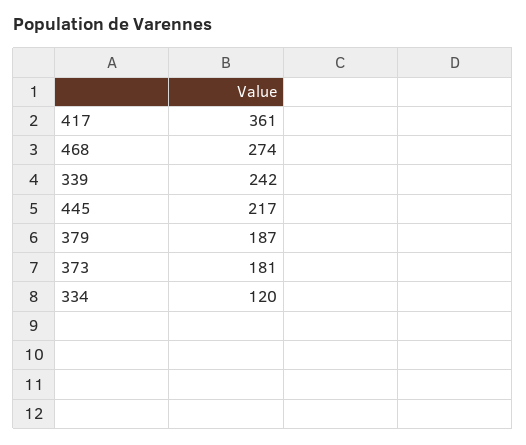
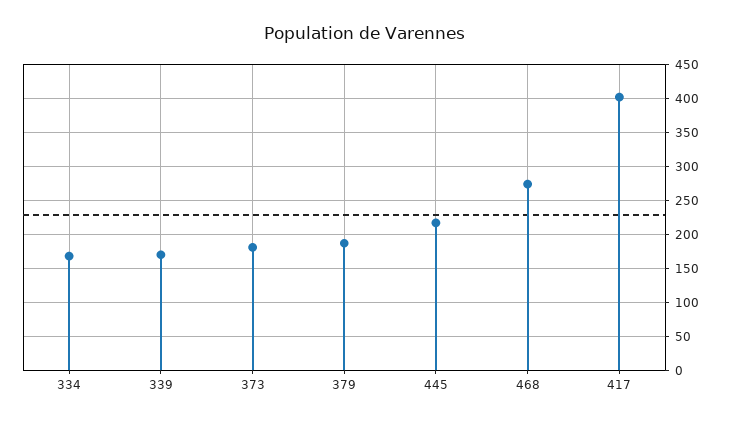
417: 361 -> 400
339: 242 -> 170
334: 120 -> 170

